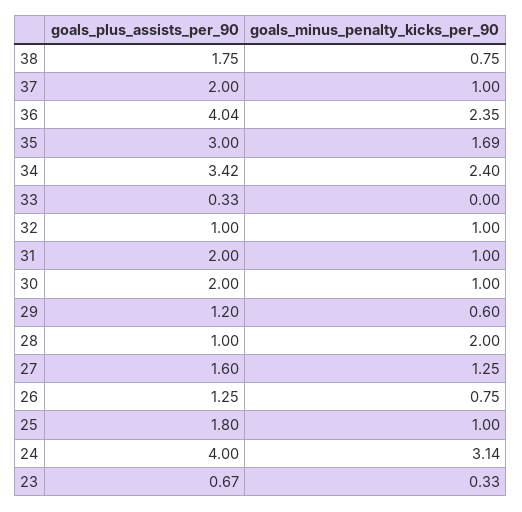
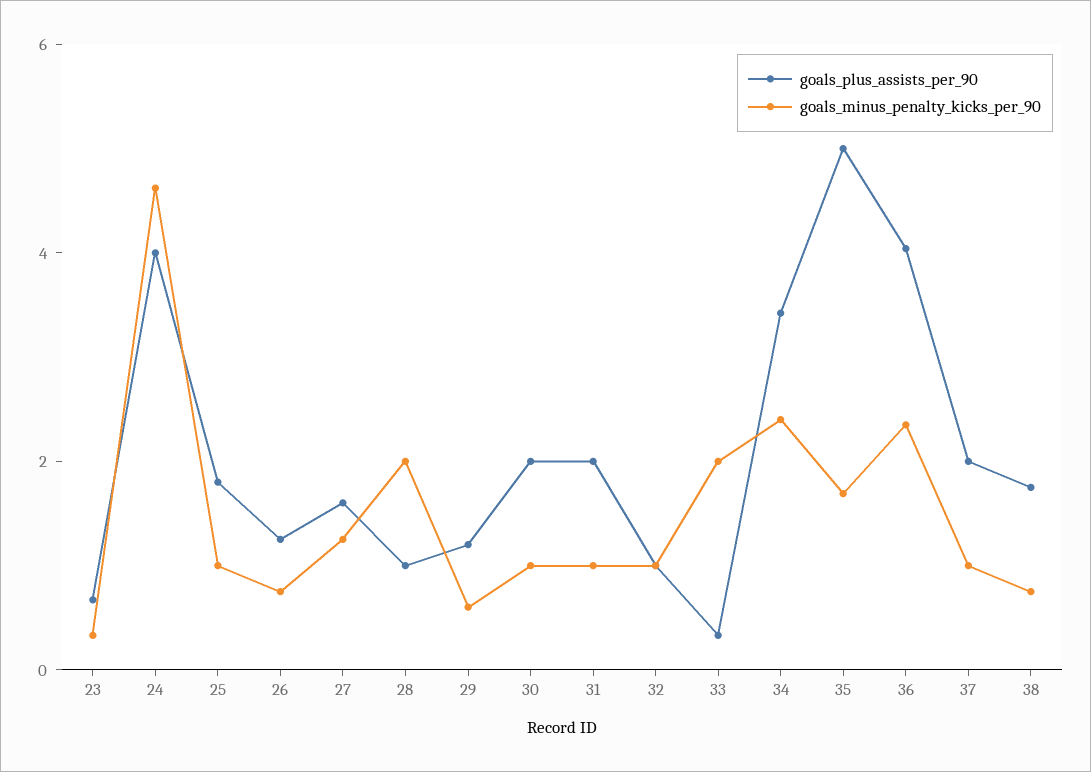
goals_plus_assists_per_90, 35: 3 -> 5
goals_minus_penalty_kicks_per_90, 33: 0 -> 2
goals_minus_penalty_kicks_per_90, 24: 3.14 -> 4.5

